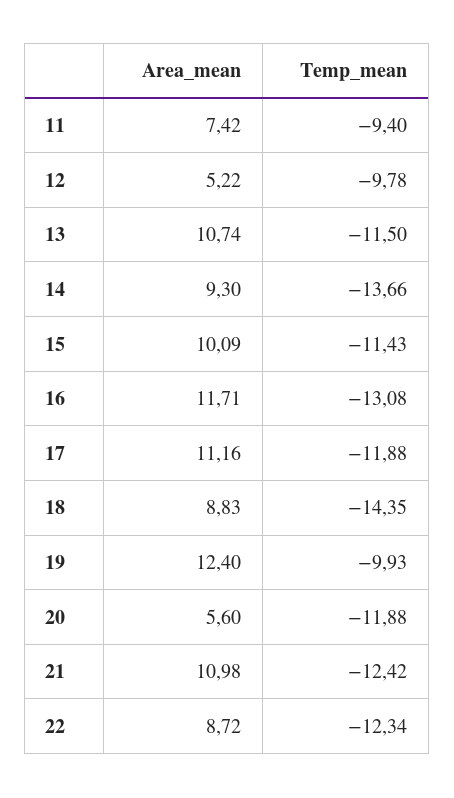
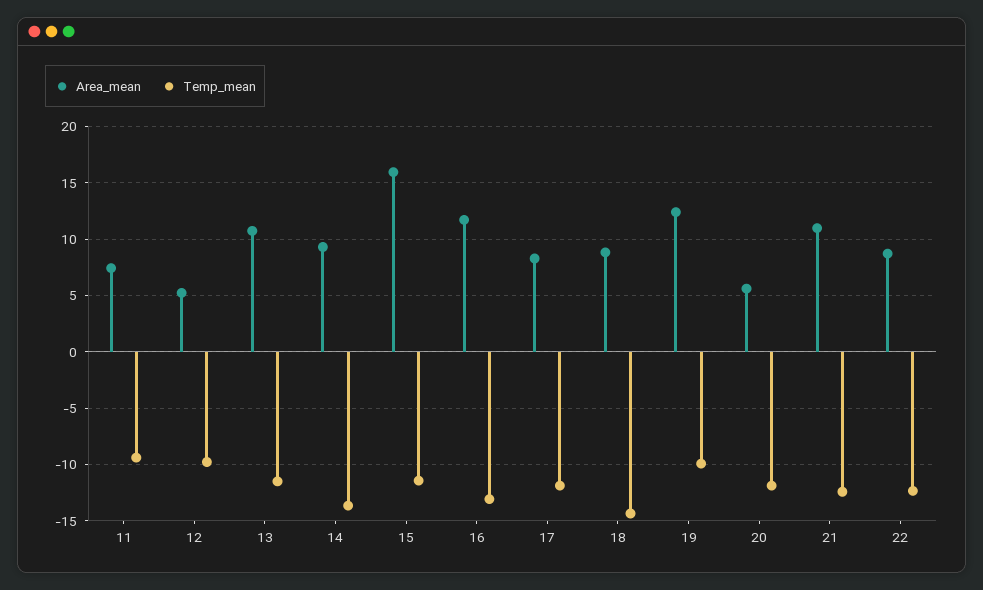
Area_mean, 15: 10.09 -> 16
Area_mean, 17: 11.16 -> 8

